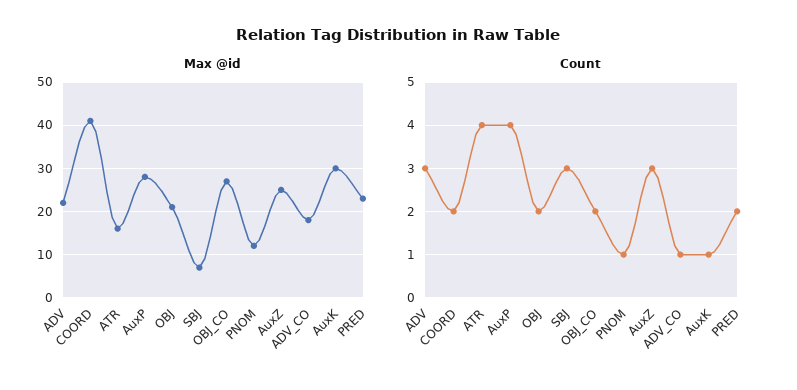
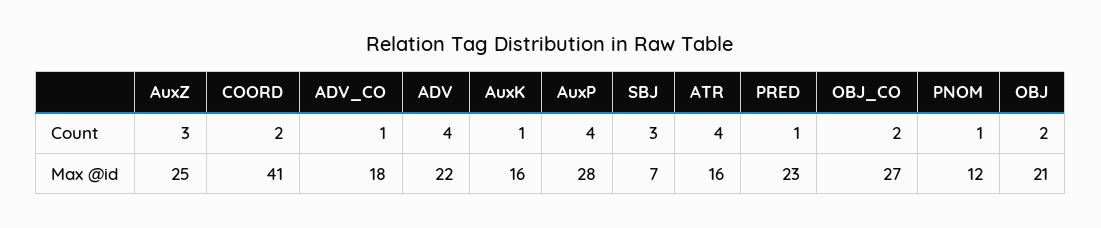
Max @id, AuxK: 30 -> 16
Count, ADV: 3 -> 4
Count, PRED: 2 -> 1

